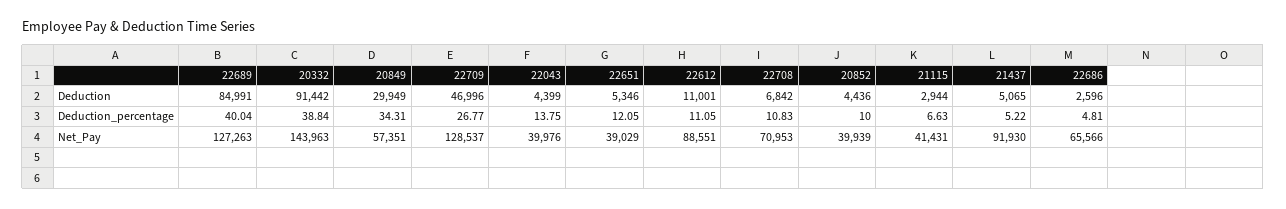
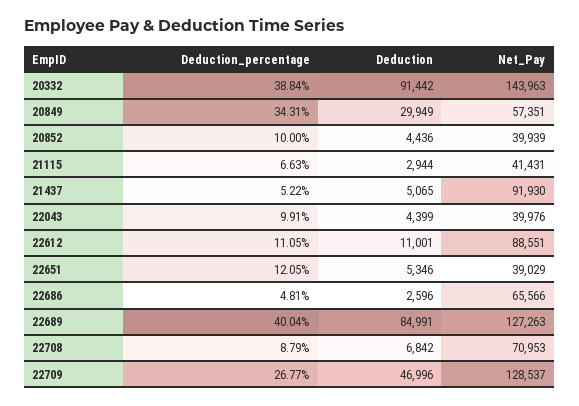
22043, Deduction_percentage: 13.75 -> 9.91
22708, Deduction_percentage: 10.83 -> 8.79

